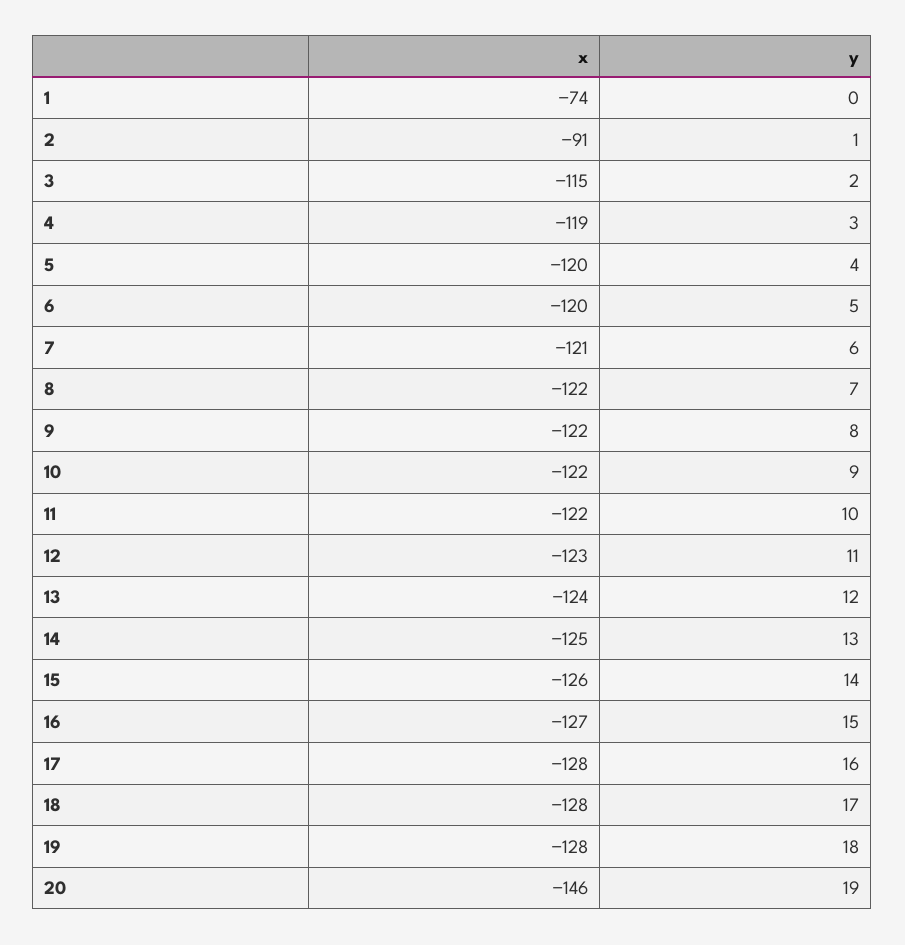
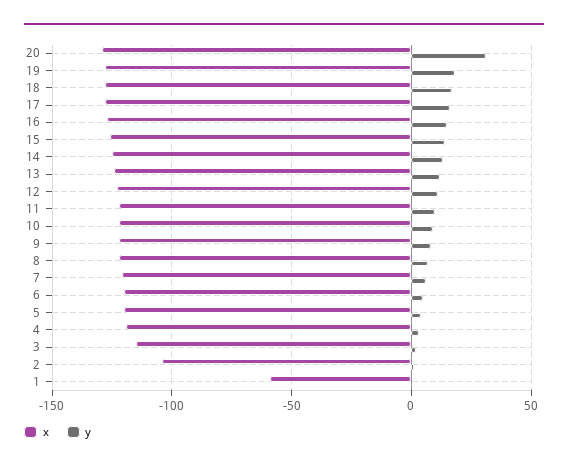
x, 1: -74 -> -60
x, 2: -91 -> -105
x, 20: -146 -> -130
y, 20: 19 -> 30

